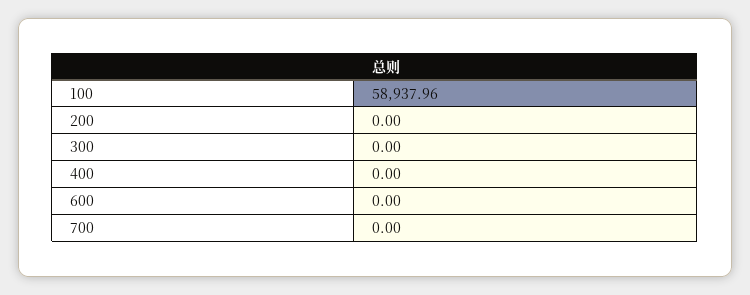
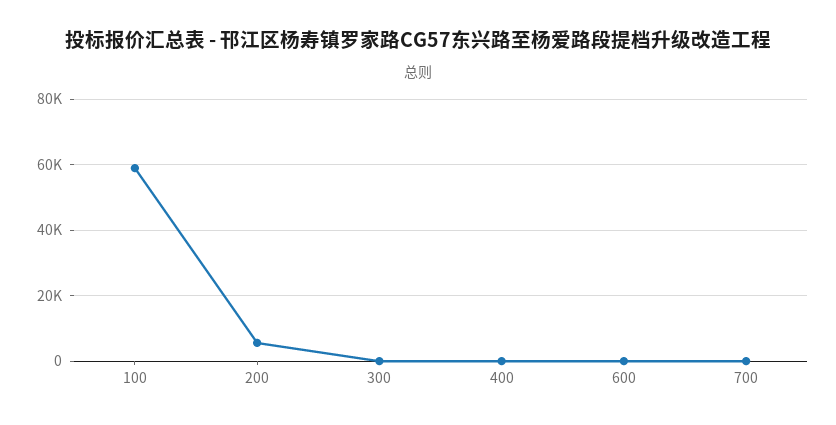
200: 0 -> 6000

